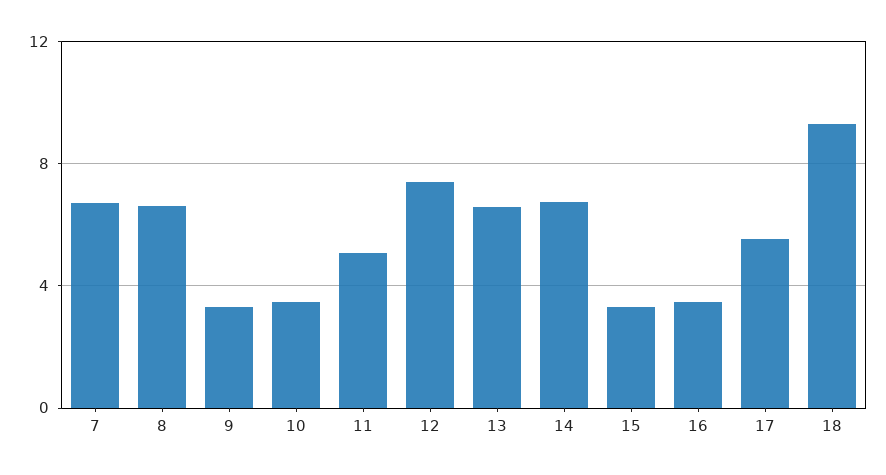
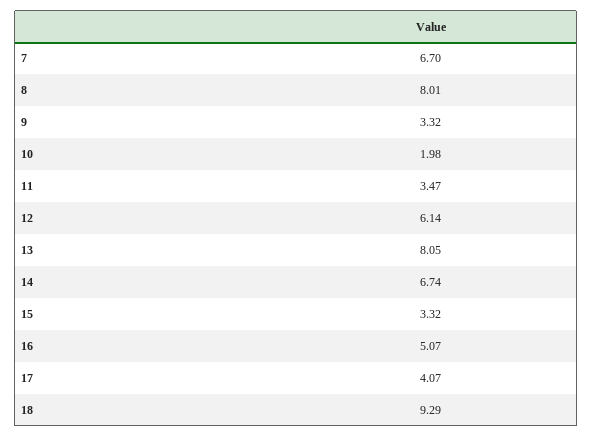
8: 6.5 -> 8.01
10: 3.5 -> 1.98
11: 5 -> 3.47
12: 7.5 -> 6.14
13: 6.5 -> 8.05
16: 3.5 -> 5.07
17: 5.5 -> 4.07

